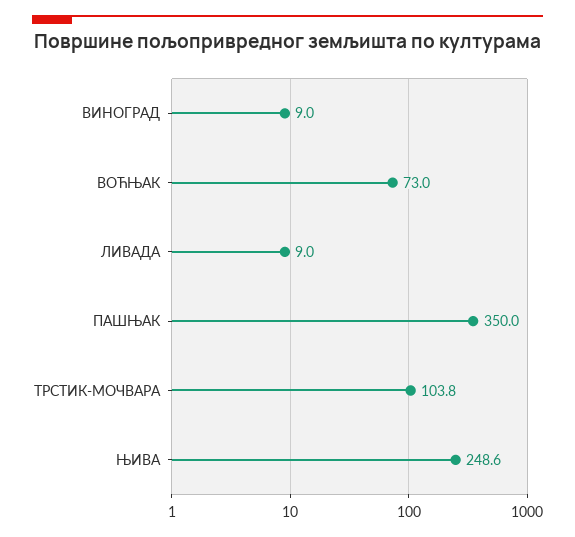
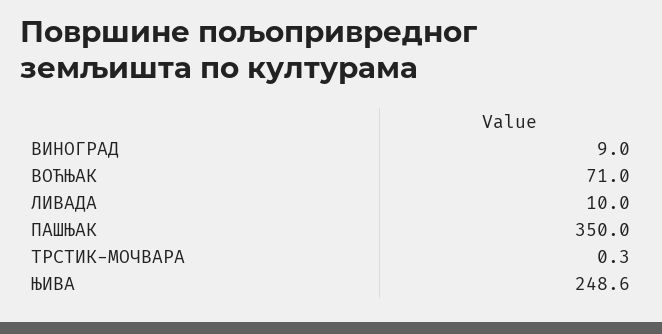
ВОЋЊАК: 73 -> 71
ЛИВАДА: 9 -> 10
ТРСТИК-МОЧВАРА: 103.8 -> 0.3

